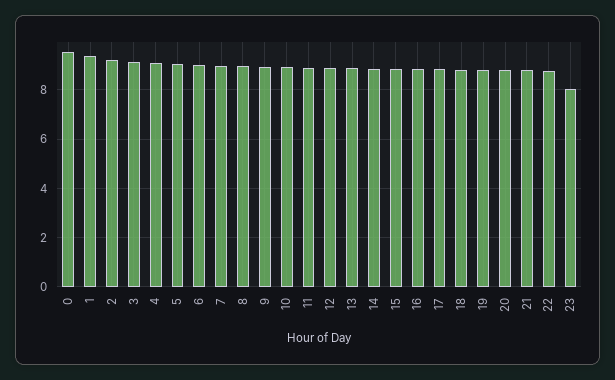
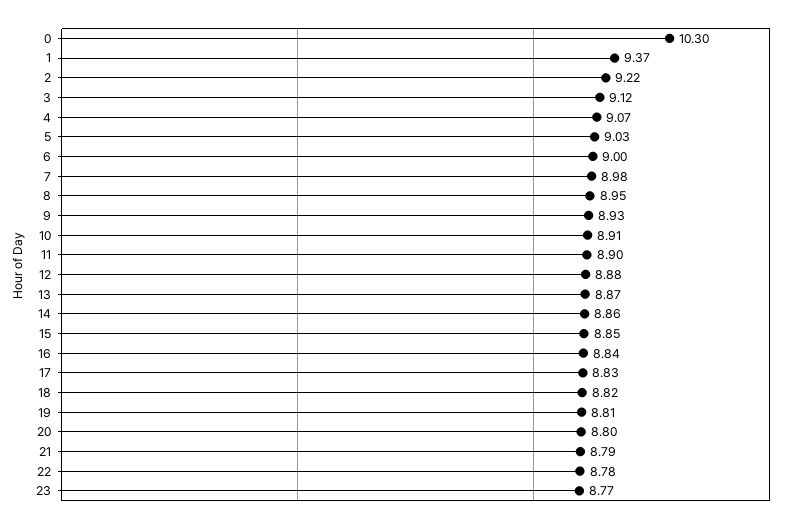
0: 9.5 -> 10.3
23: 8 -> 8.77

